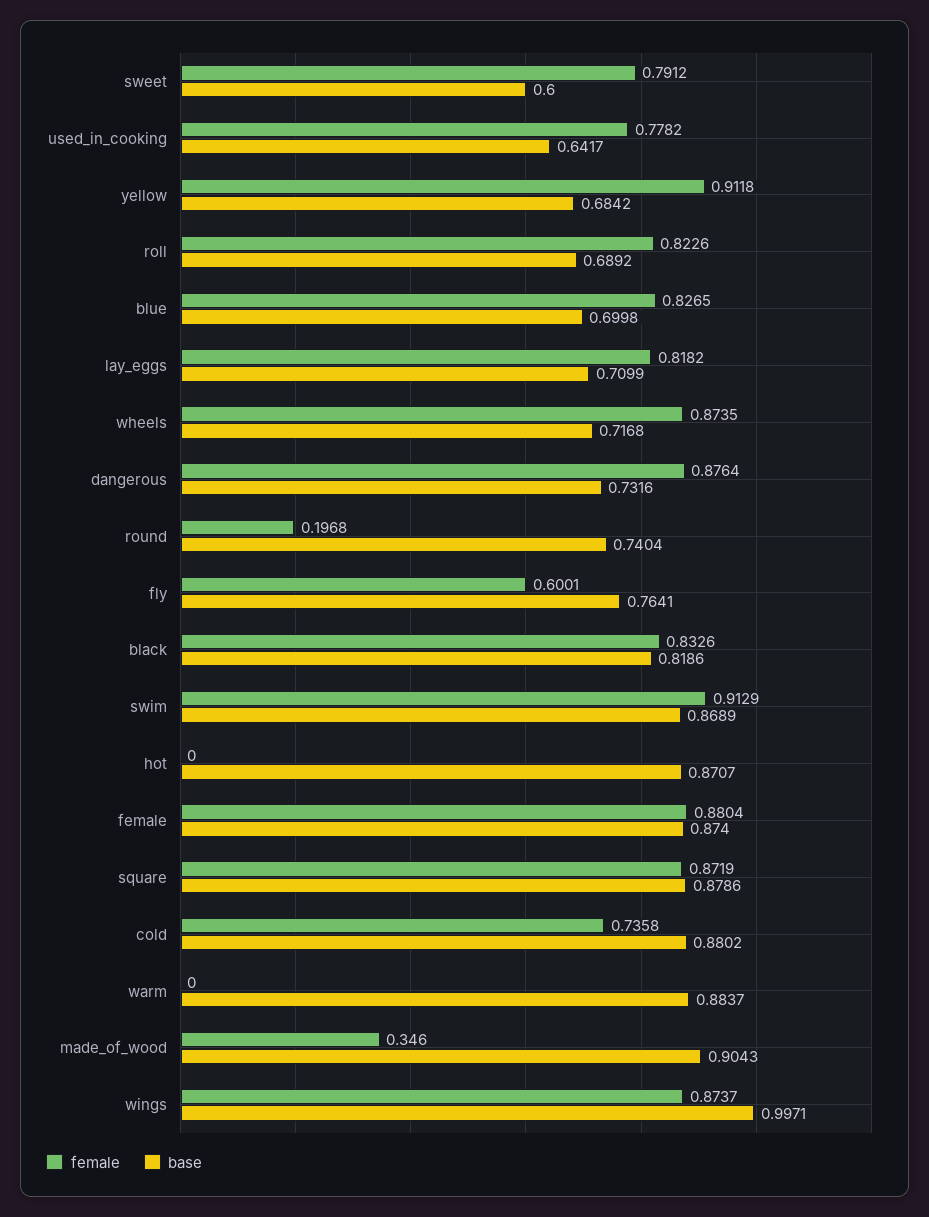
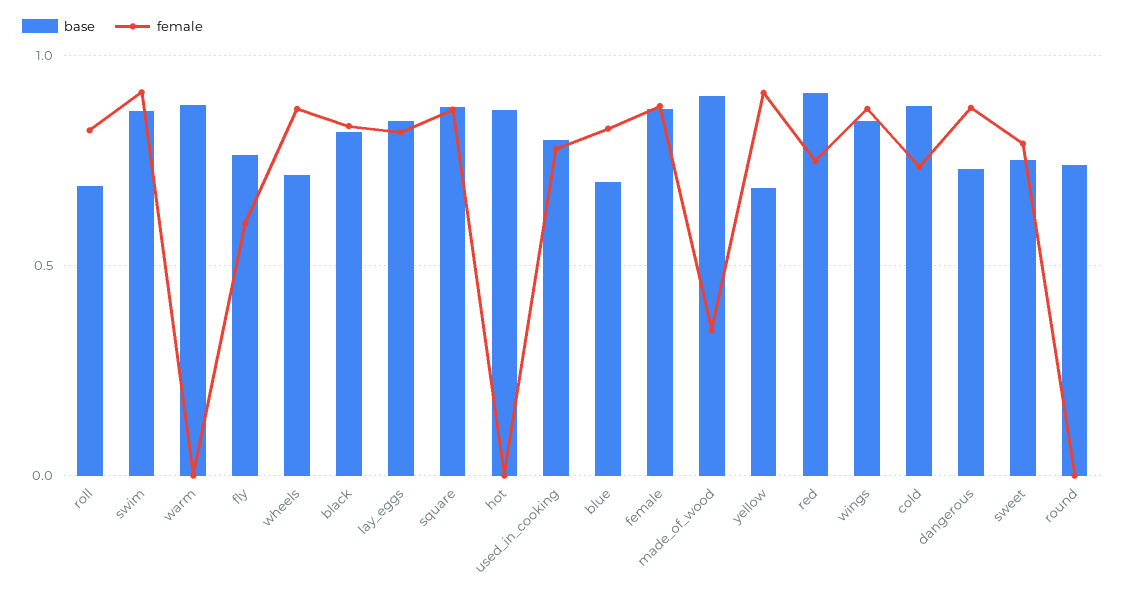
base, sweet: 0.6 -> 0.75
base, used_in_cooking: 0.6417 -> 0.8
base, lay_eggs: 0.7099 -> 0.85
female, round: 0.1968 -> 0
base, wings: 0.9971 -> 0.85
base, red: none -> 0.9
female, red: none -> 0.75

